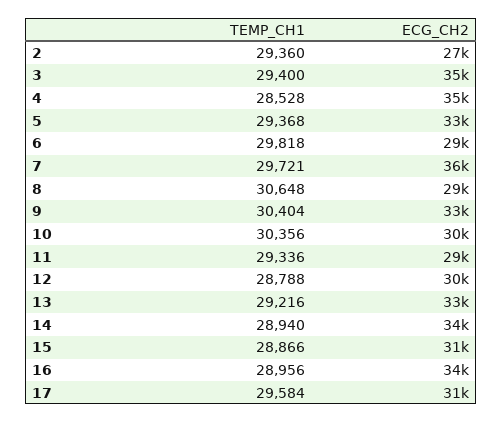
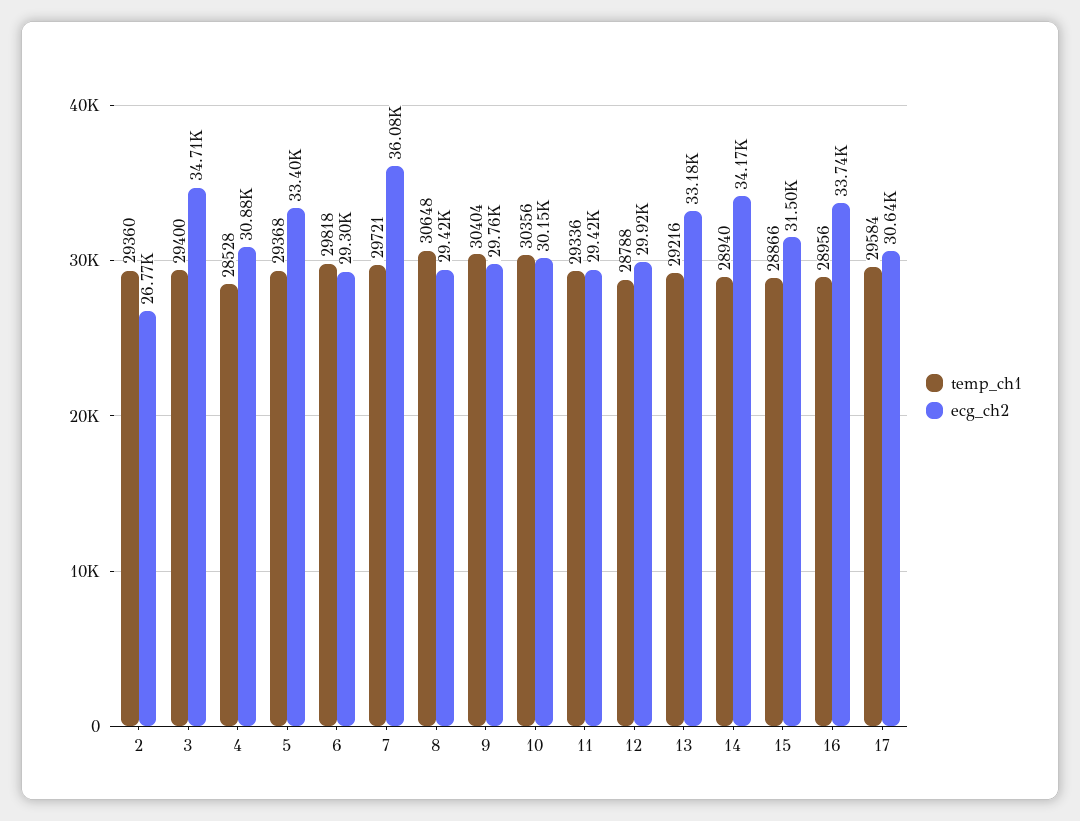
ECG_CH2, 4: 35000 -> 30880
ECG_CH2, 9: 33000 -> 29760

